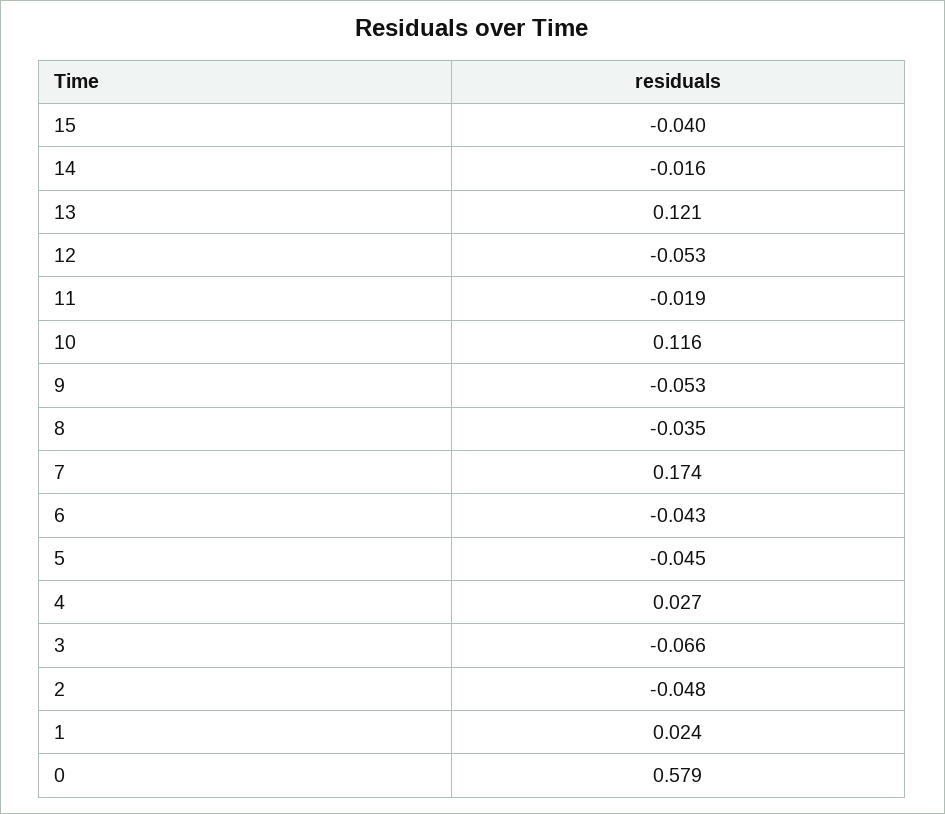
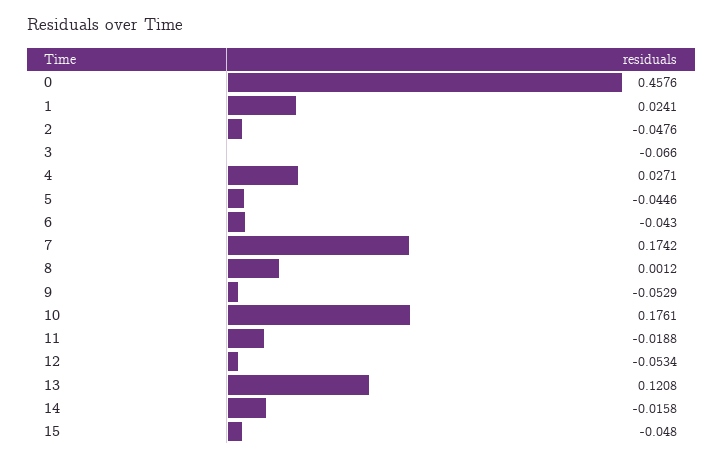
15: -0.04 -> -0.048
10: 0.116 -> 0.1761
8: -0.035 -> 0.0012
0: 0.579 -> 0.4576

